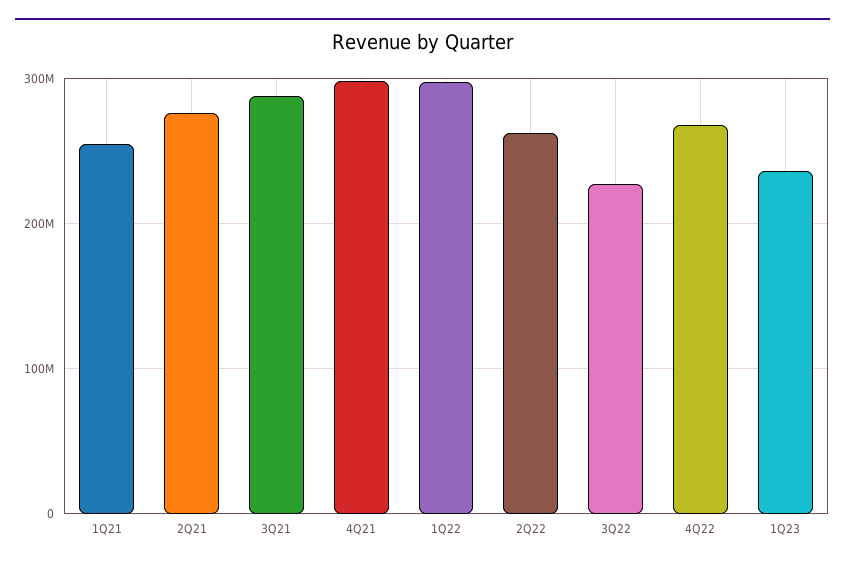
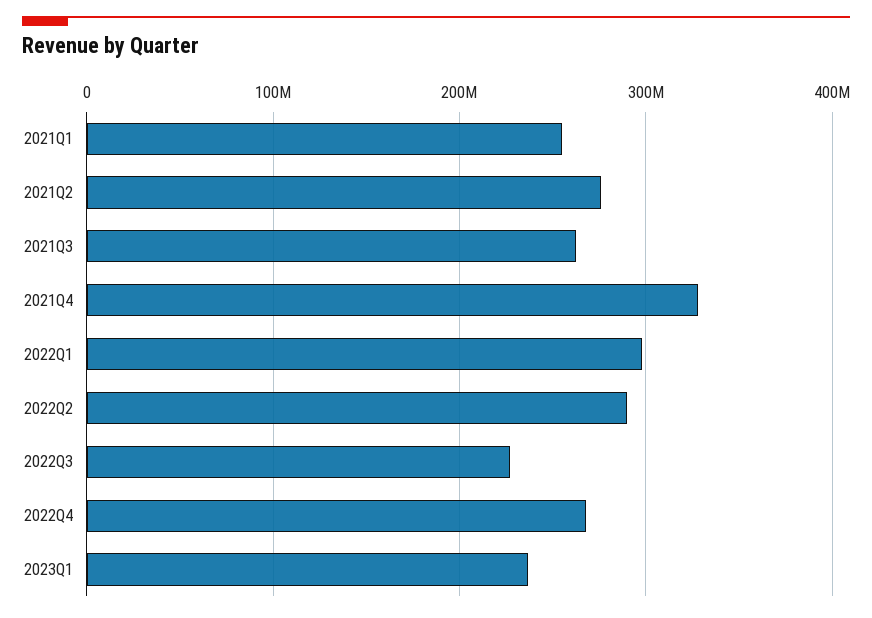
3Q21: 290000000 -> 260000000
4Q21: 300000000 -> 330000000
2Q22: 260000000 -> 290000000

